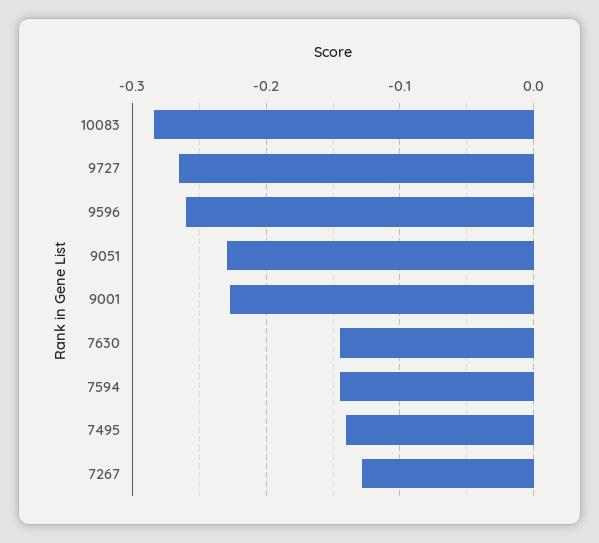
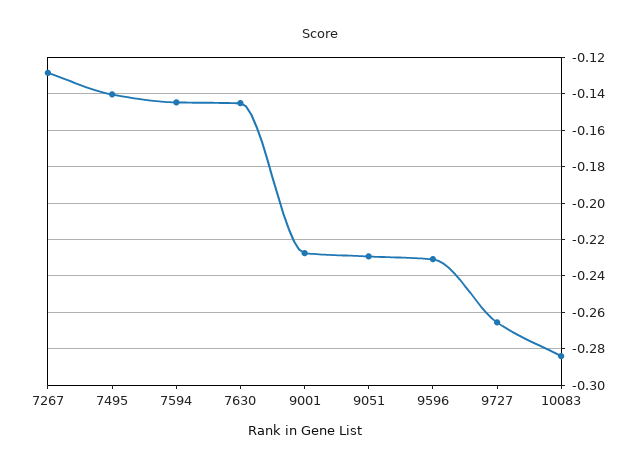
9596: -0.26 -> -0.23

